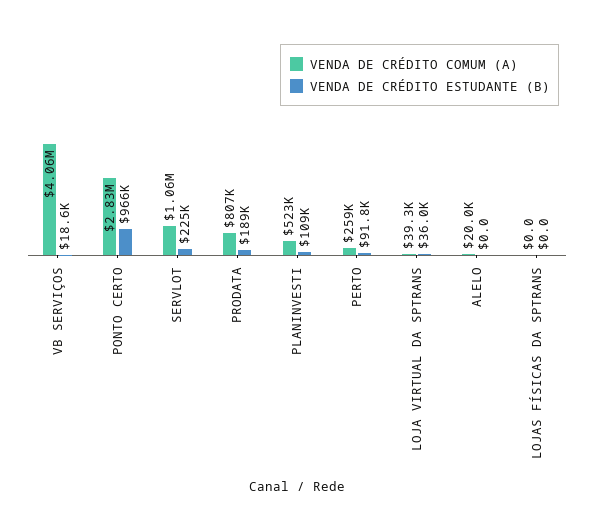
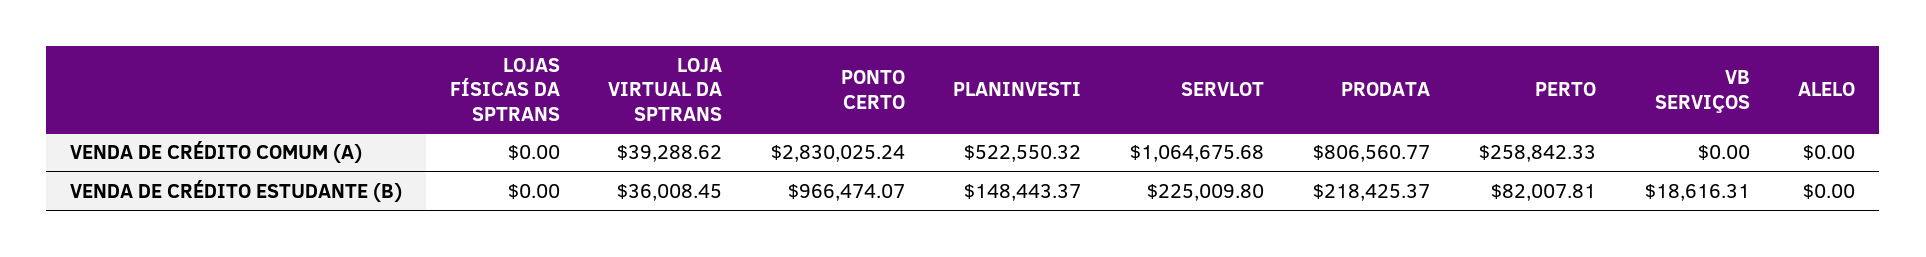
VENDA DE CRÉDITO COMUM (A), VB SERVIÇOS: 4060000 -> 0
VENDA DE CRÉDITO ESTUDANTE (B), PRODATA: 189000 -> 218425.37
VENDA DE CRÉDITO ESTUDANTE (B), PLANINVESTI: 109000 -> 148443.37
VENDA DE CRÉDITO ESTUDANTE (B), PERTO: 91800 -> 82007.81
VENDA DE CRÉDITO COMUM (A), ALELO: 20000 -> 0

